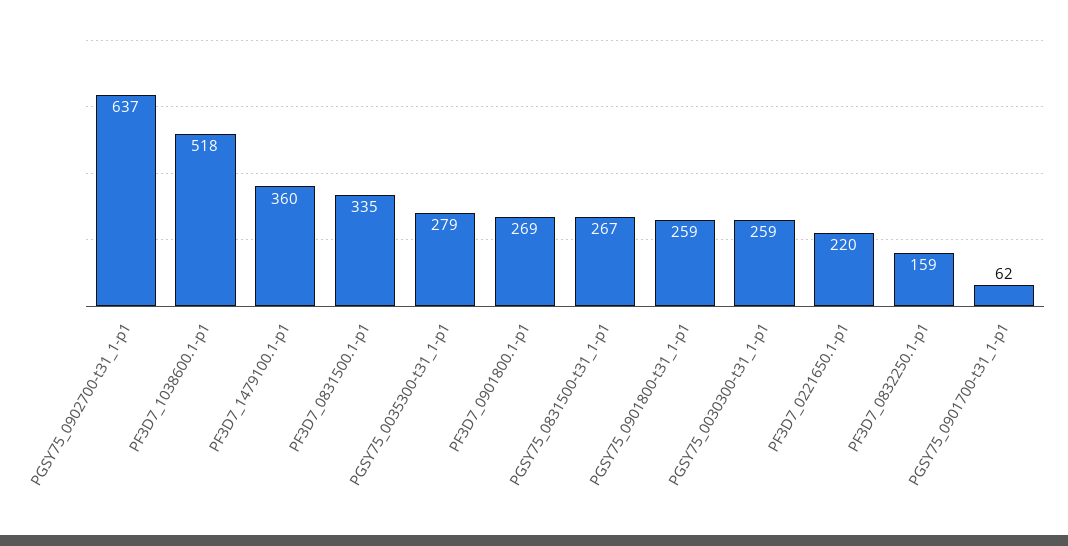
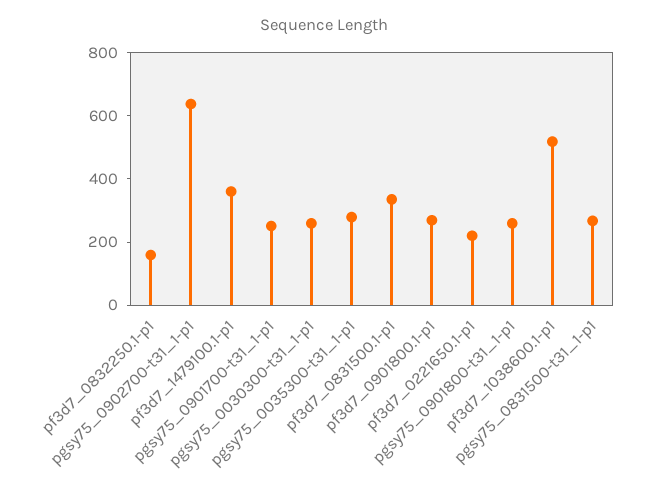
PGSY75_0901700-t31_1-p1: 62 -> 250

